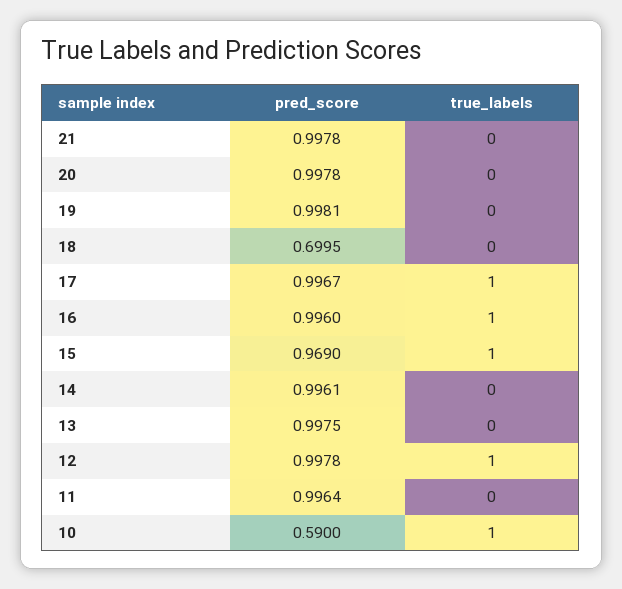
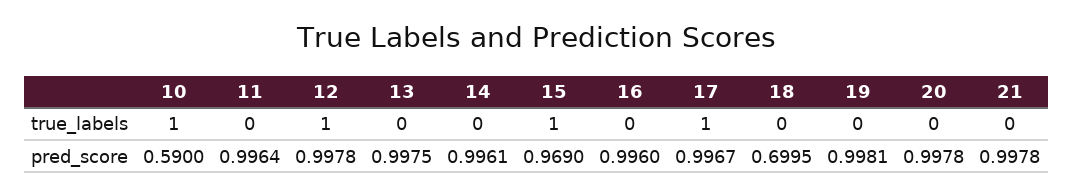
true_labels, 16: 1 -> 0

